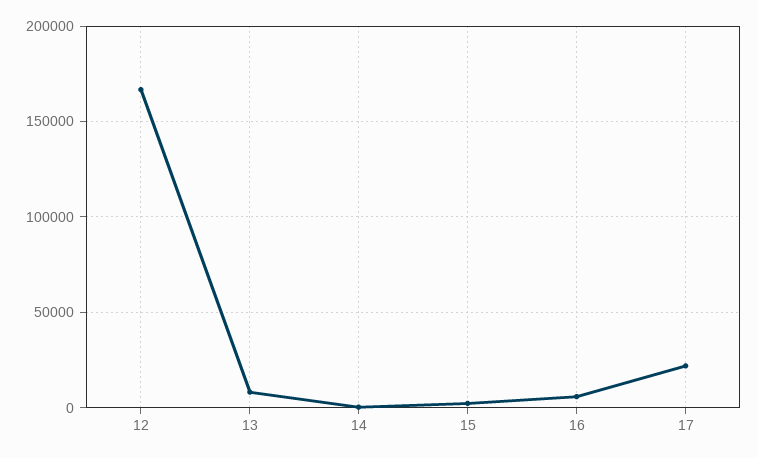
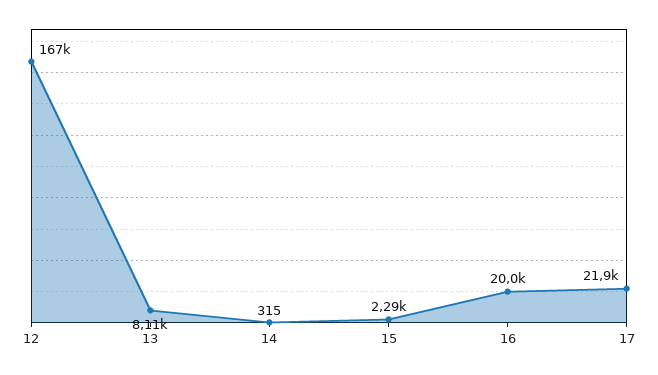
16: 5000 -> 20000

